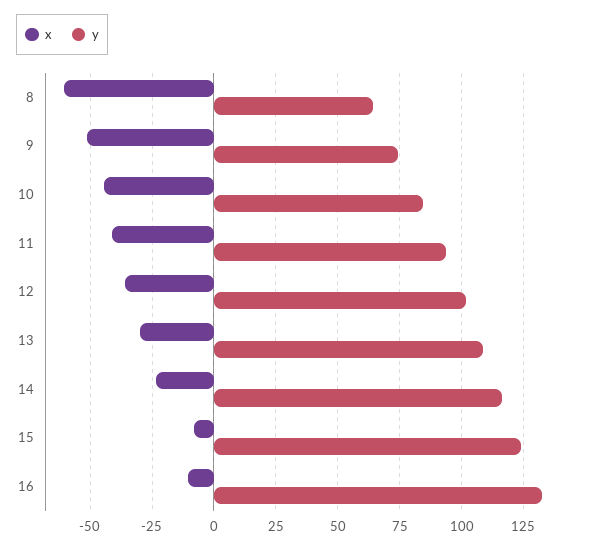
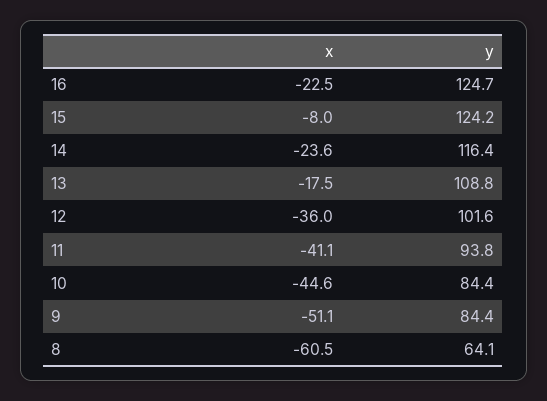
y, 9: 75 -> 84.4
x, 13: -30 -> -17.5
x, 16: -10 -> -22.5
y, 16: 132.5 -> 124.7

